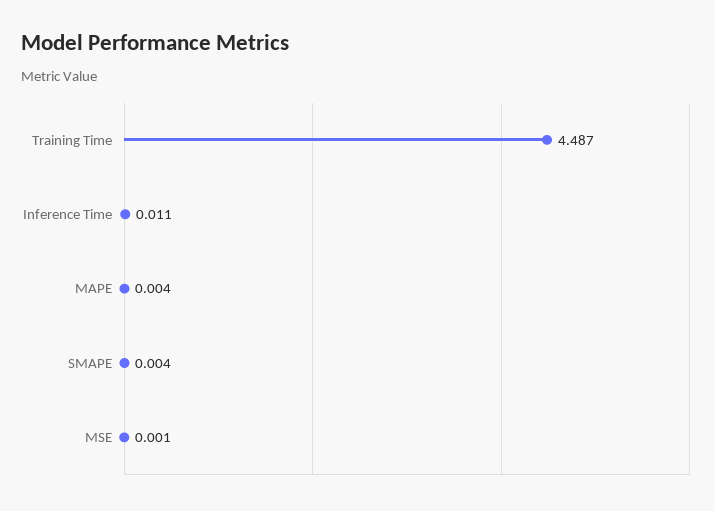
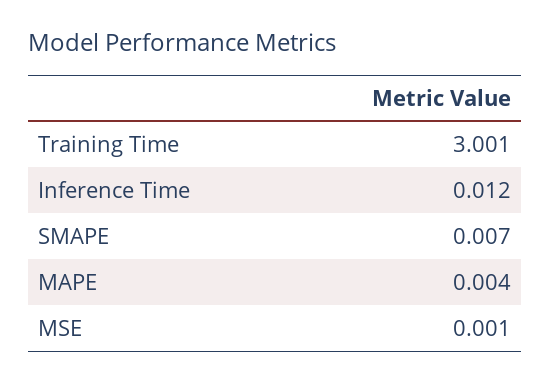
Training Time: 4.487 -> 3.001
Inference Time: 0.011 -> 0.012
SMAPE: 0.004 -> 0.007

